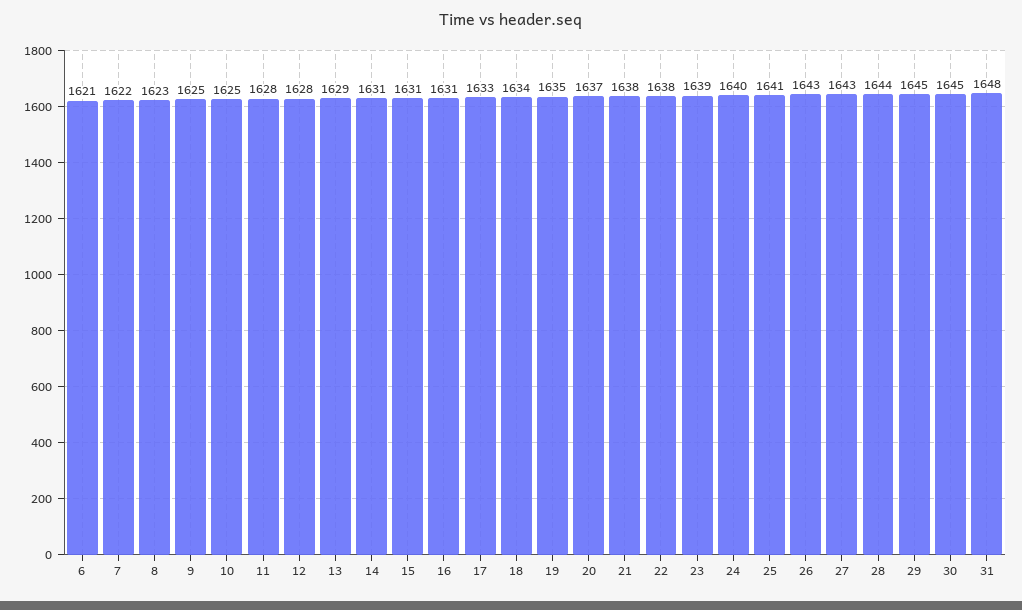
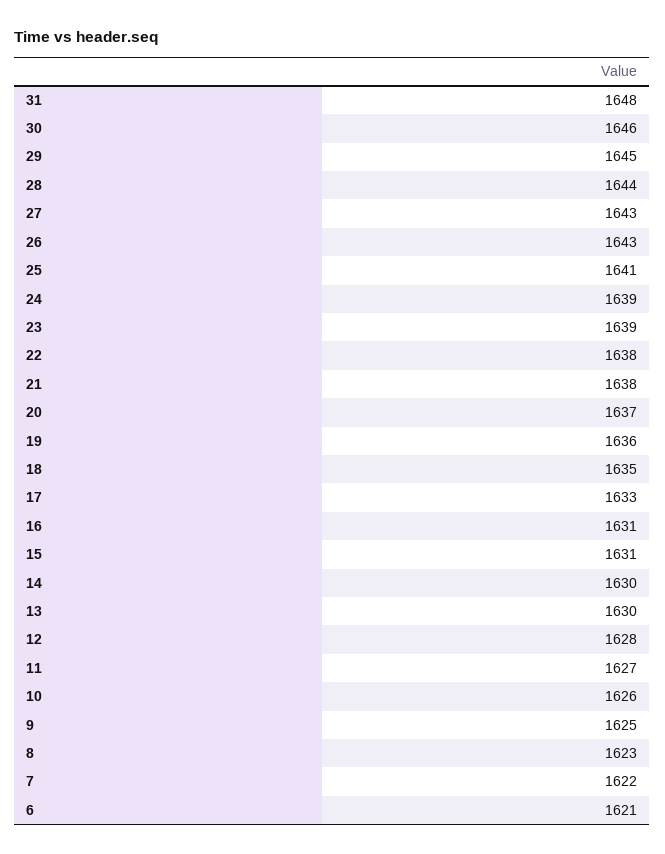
10: 1625 -> 1626
11: 1628 -> 1627
13: 1629 -> 1630
14: 1631 -> 1630
18: 1634 -> 1635
19: 1635 -> 1636
24: 1640 -> 1639
30: 1645 -> 1646

